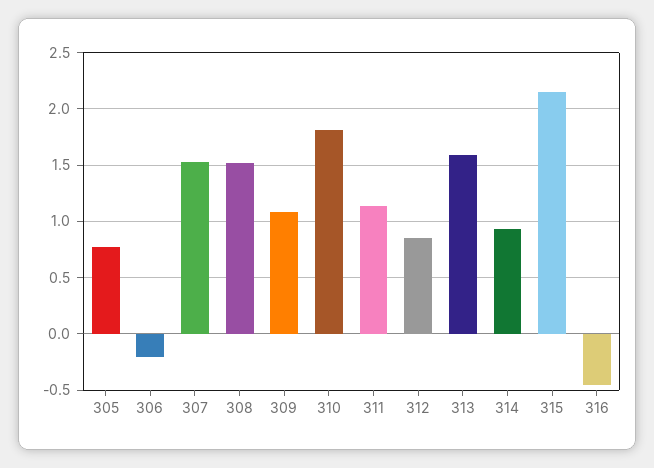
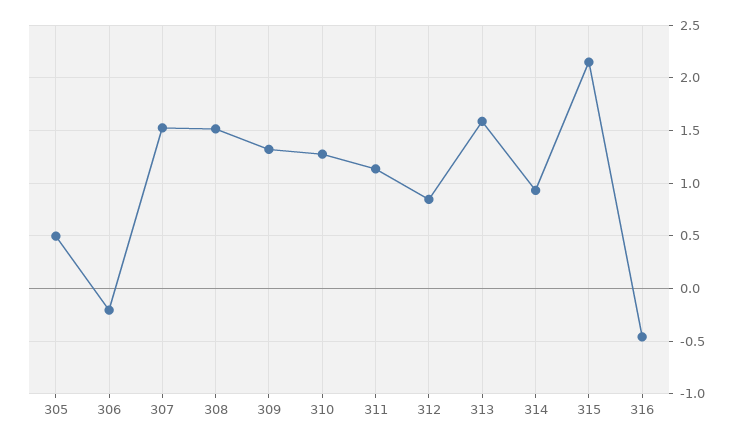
305: 0.8 -> 0.5
309: 1.1 -> 1.3
310: 1.8 -> 1.3

